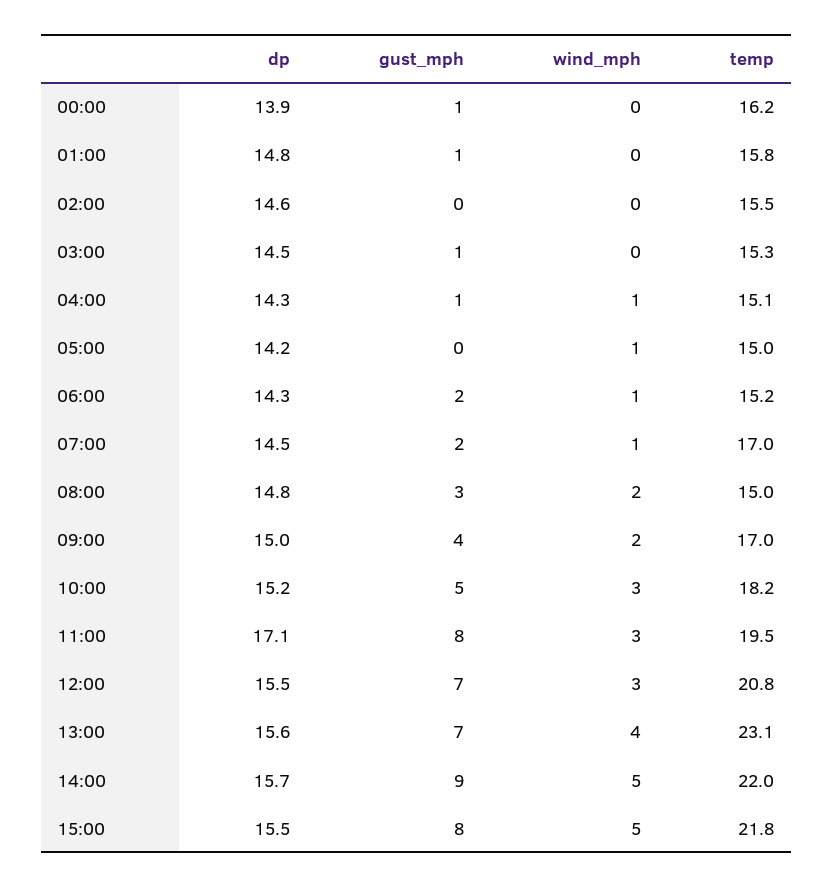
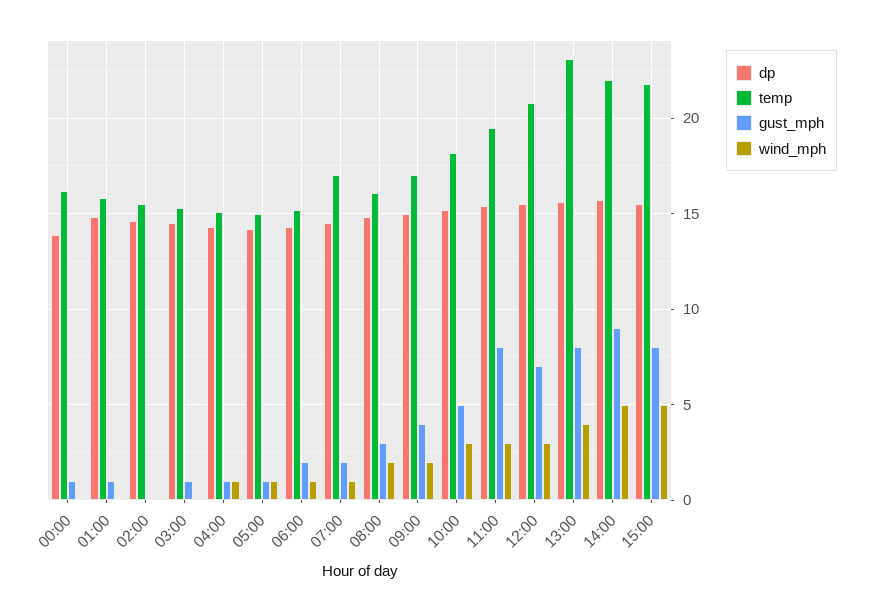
gust_mph, 05:00: 0 -> 1
temp, 08:00: 15 -> 16
dp, 11:00: 17.1 -> 15.5
gust_mph, 13:00: 7 -> 8

